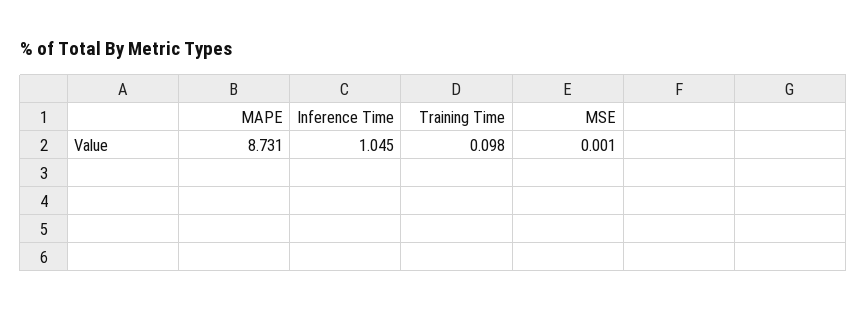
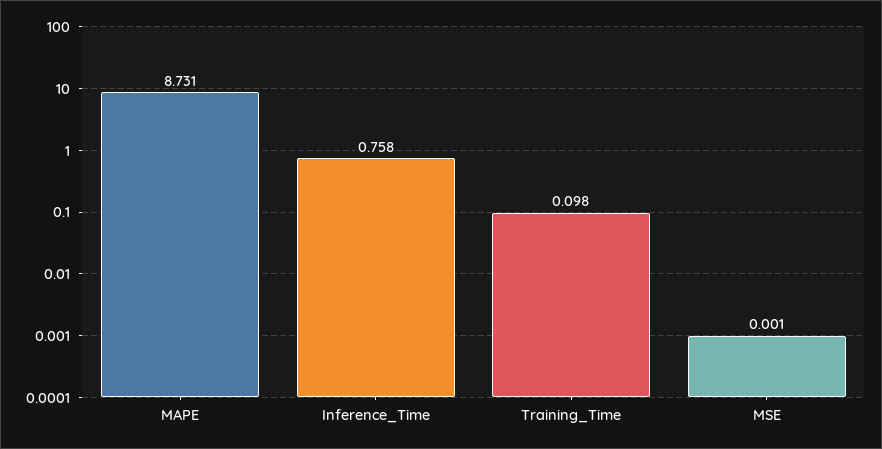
Inference Time: 1.045 -> 0.758

